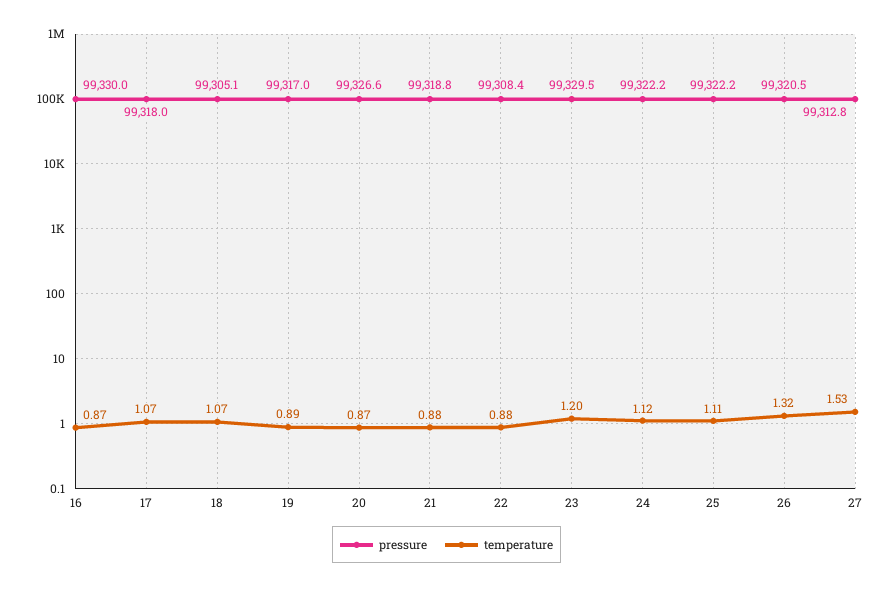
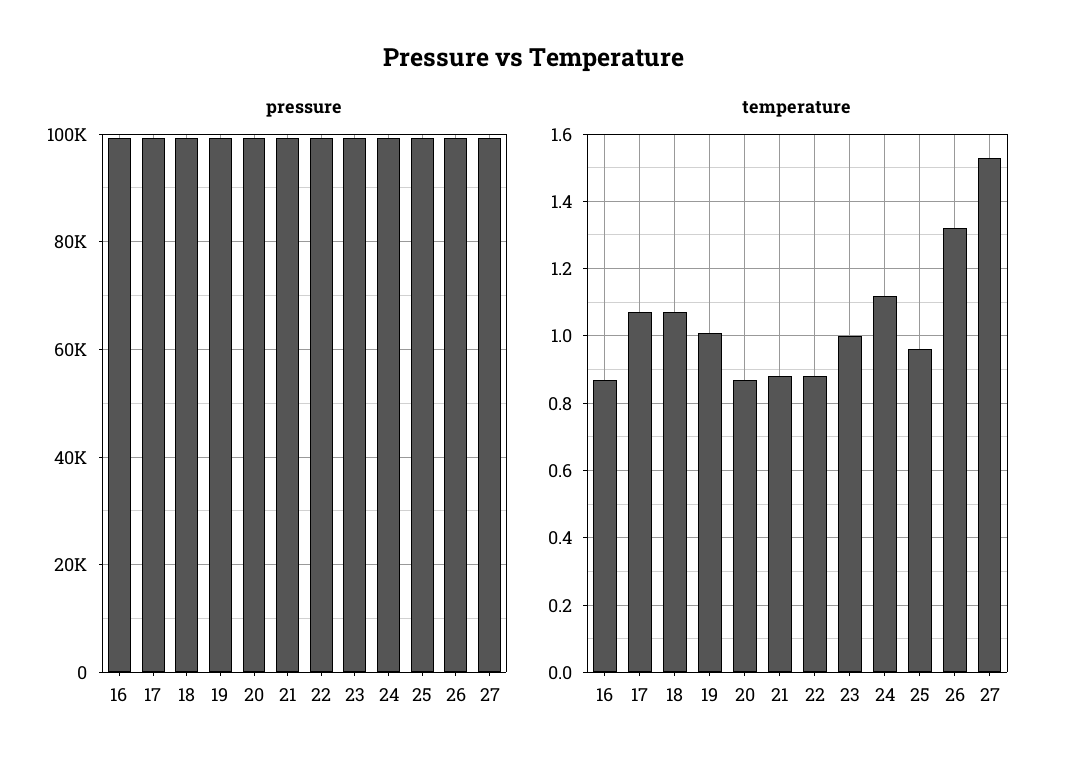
temperature, 19: 0.89 -> 1
temperature, 23: 1.2 -> 1
temperature, 25: 1.11 -> 0.95

